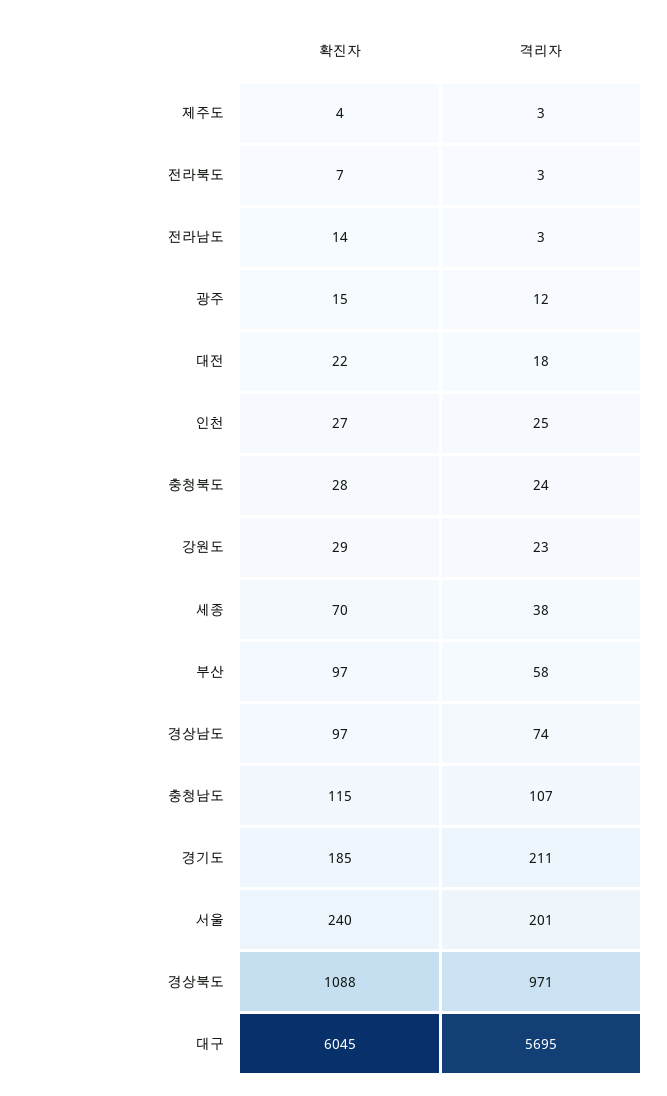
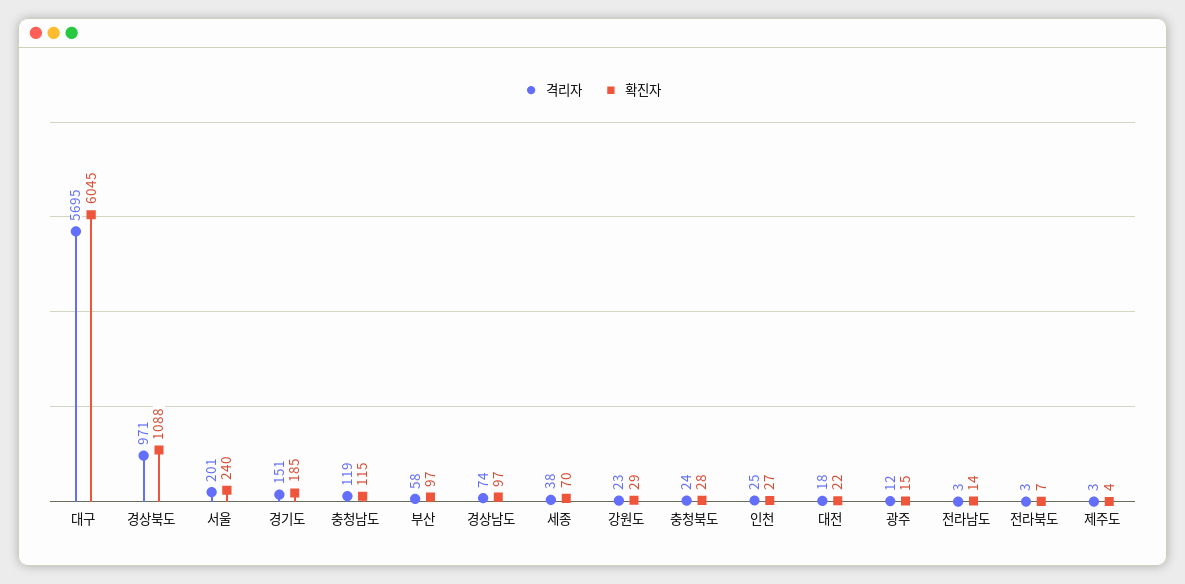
격리자, 충청남도: 107 -> 119
격리자, 경기도: 211 -> 151

